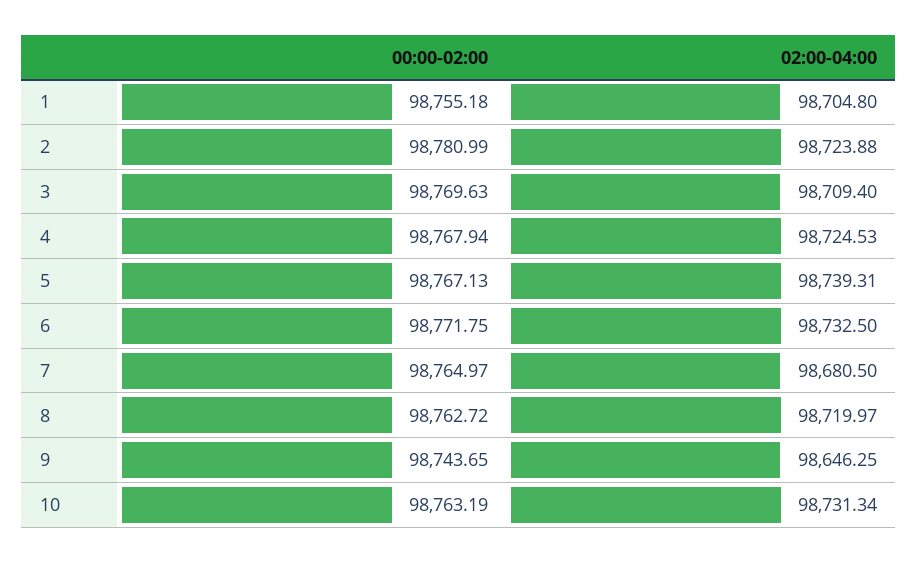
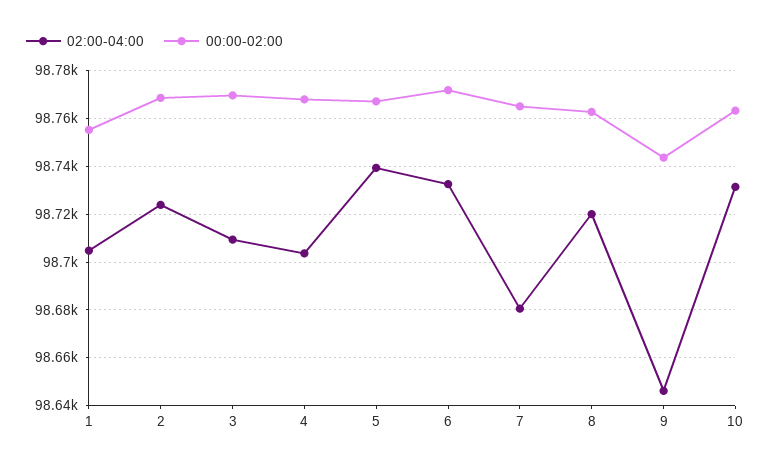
00:00-02:00, 2: 98780.99 -> 98770
02:00-04:00, 4: 98724.53 -> 98705

